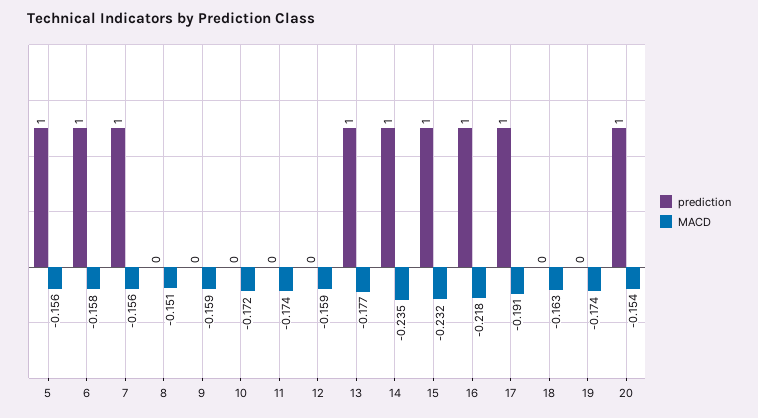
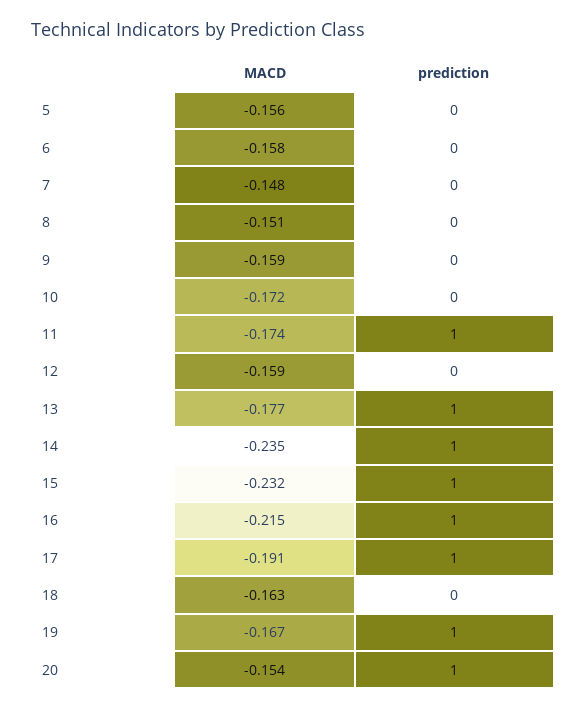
prediction, 5: 1 -> 0
prediction, 6: 1 -> 0
prediction, 7: 1 -> 0
MACD, 7: -0.156 -> -0.148
prediction, 11: 0 -> 1
MACD, 16: -0.218 -> -0.215
prediction, 19: 0 -> 1
MACD, 19: -0.174 -> -0.167

